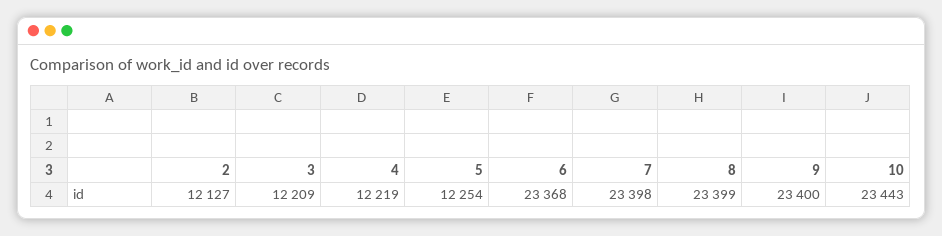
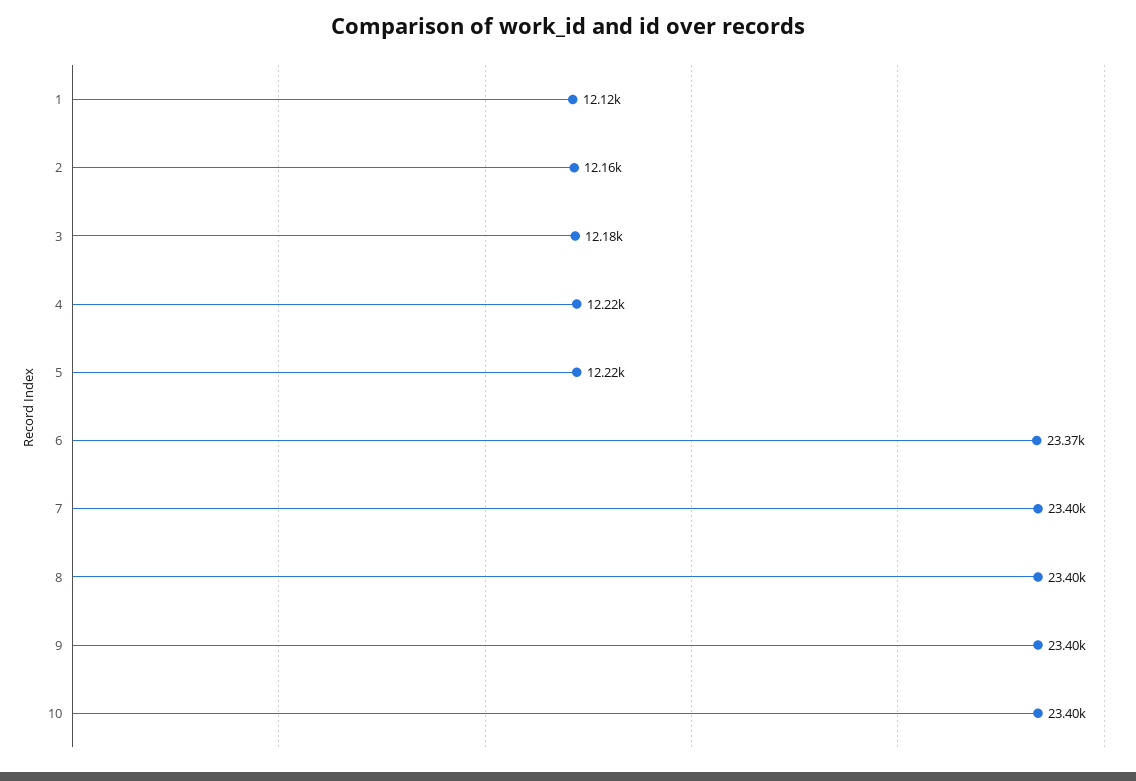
2: 12127 -> 12160
3: 12209 -> 12180
5: 12254 -> 12220
10: 23443 -> 23400
1: none -> 12120

